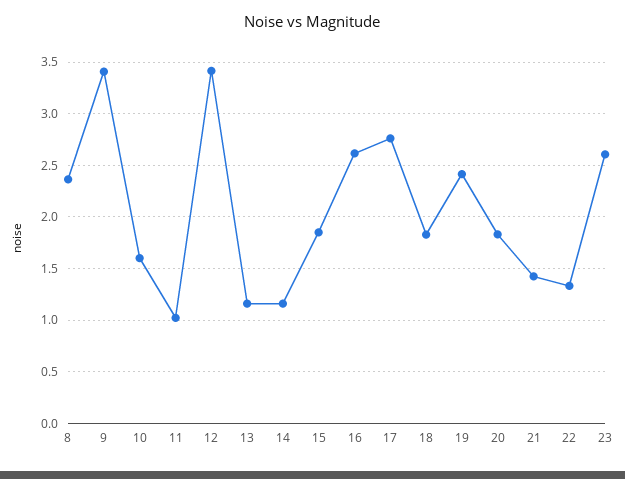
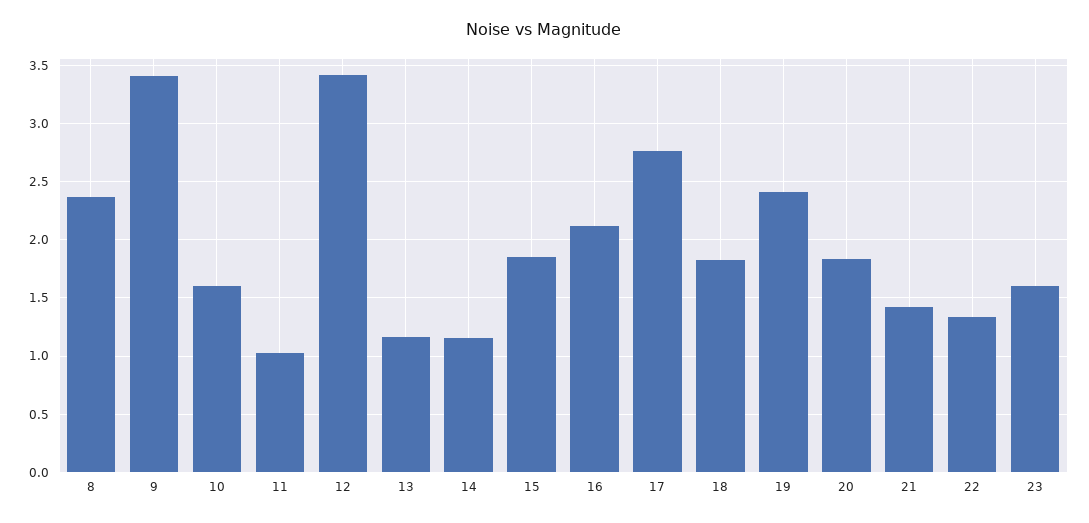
16: 2.6 -> 2.1
23: 2.6 -> 1.6

